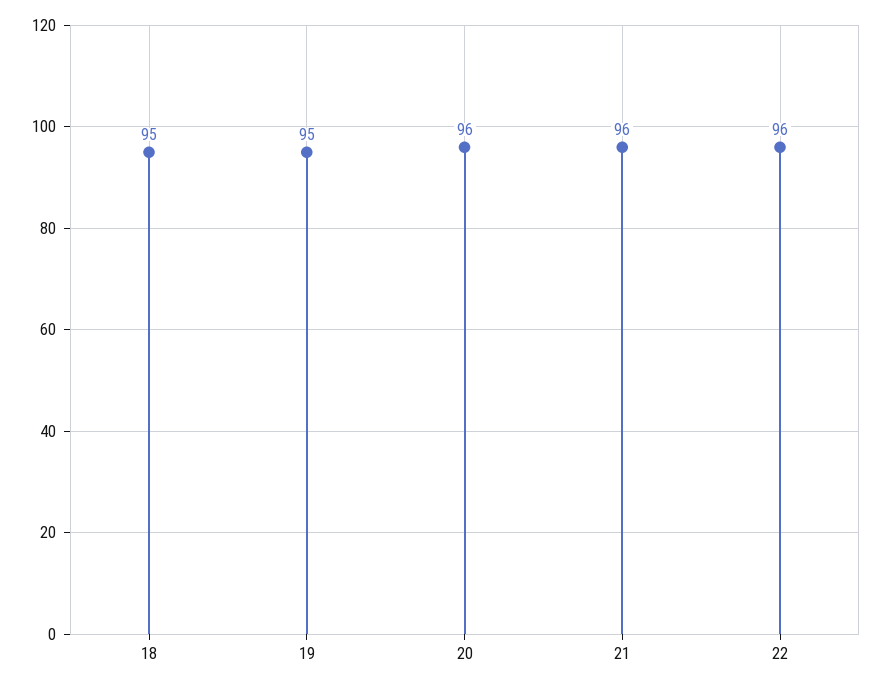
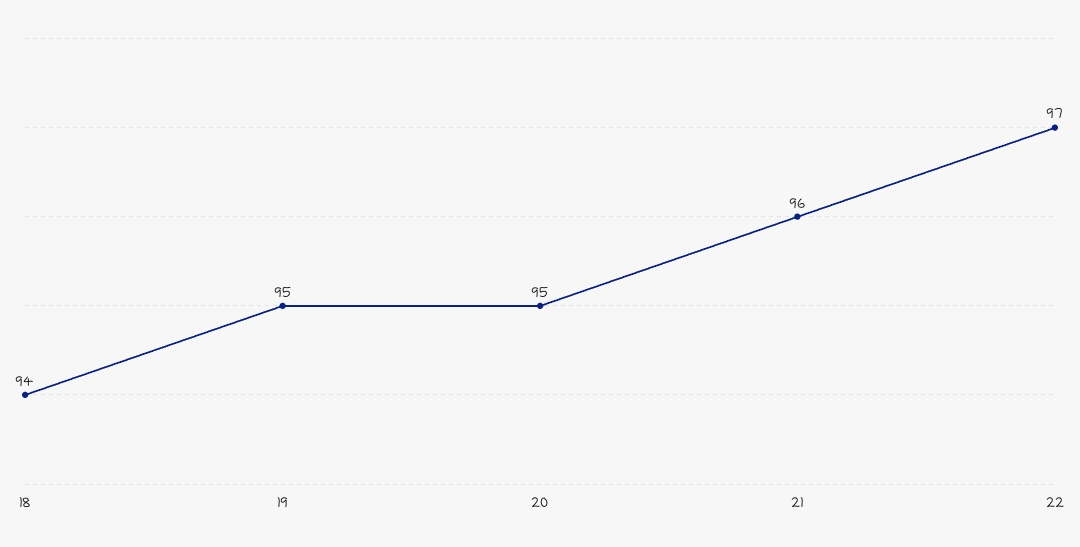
18: 95 -> 94
20: 96 -> 95
22: 96 -> 97

